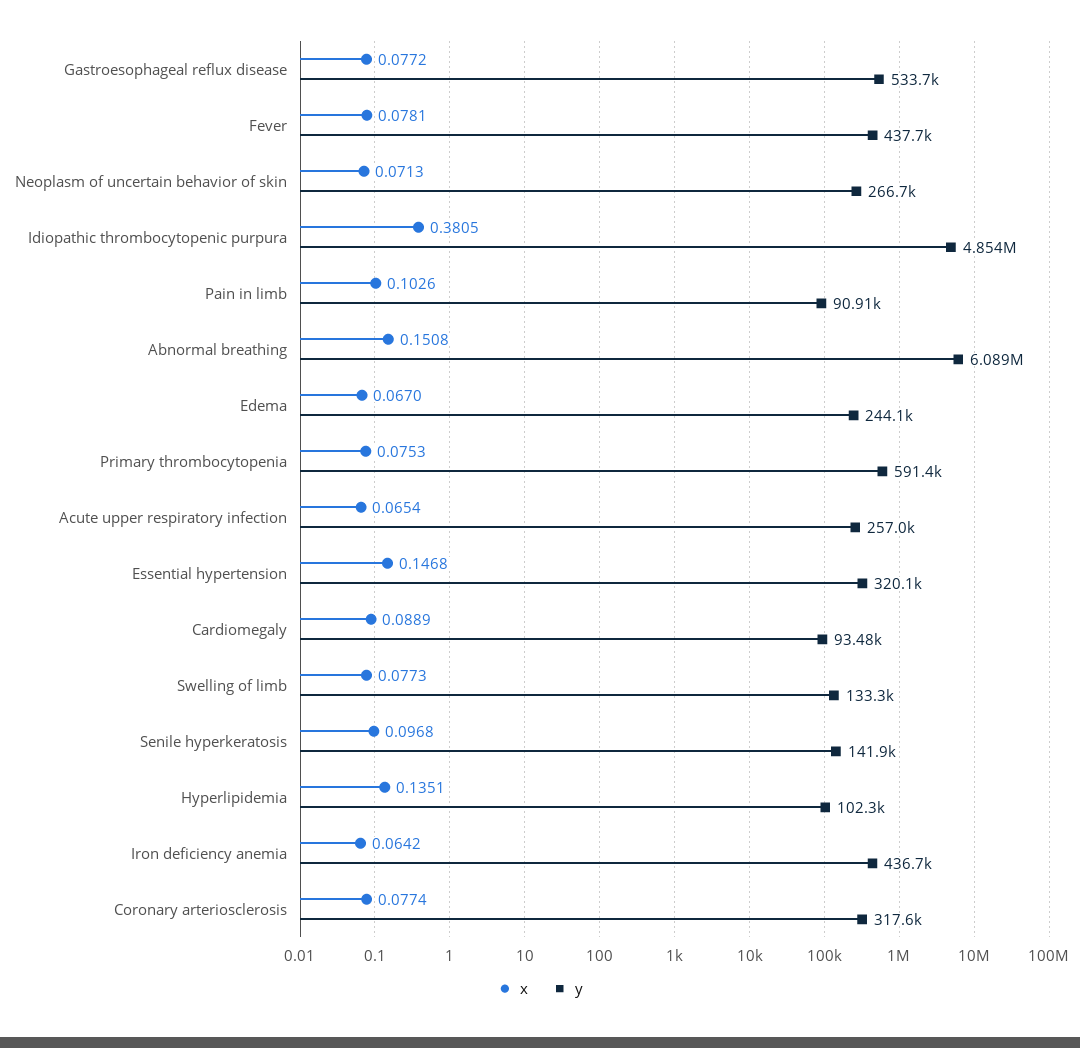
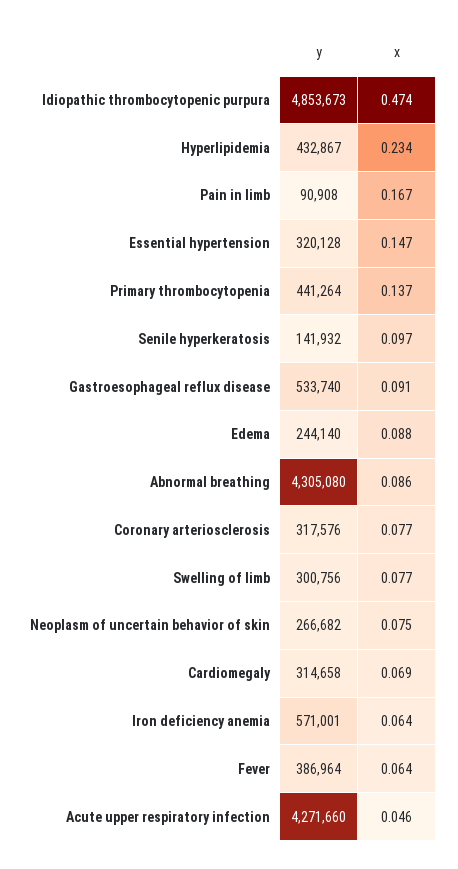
x, Gastroesophageal reflux disease: 0.0772 -> 0.091
x, Fever: 0.0781 -> 0.064
y, Fever: 437700 -> 386964
x, Neoplasm of uncertain behavior of skin: 0.0713 -> 0.075
x, Idiopathic thrombocytopenic purpura: 0.3805 -> 0.474
x, Pain in limb: 0.1026 -> 0.167
x, Abnormal breathing: 0.1508 -> 0.086
y, Abnormal breathing: 6089000 -> 4305080
x, Edema: 0.067 -> 0.088
x, Primary thrombocytopenia: 0.0753 -> 0.137
y, Primary thrombocytopenia: 591400 -> 441264
x, Acute upper respiratory infection: 0.0654 -> 0.046
y, Acute upper respiratory infection: 257000 -> 4271660
x, Cardiomegaly: 0.0889 -> 0.069
y, Cardiomegaly: 93480 -> 314658
y, Swelling of limb: 133300 -> 300756
x, Hyperlipidemia: 0.1351 -> 0.234
y, Hyperlipidemia: 102300 -> 432867
y, Iron deficiency anemia: 436700 -> 571001

